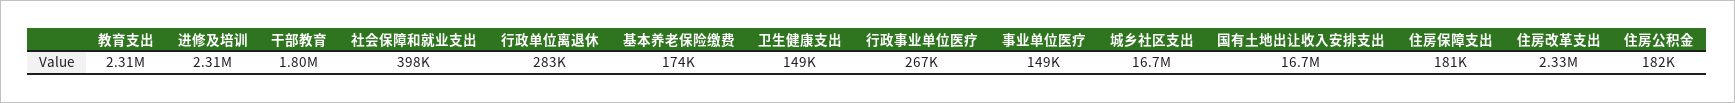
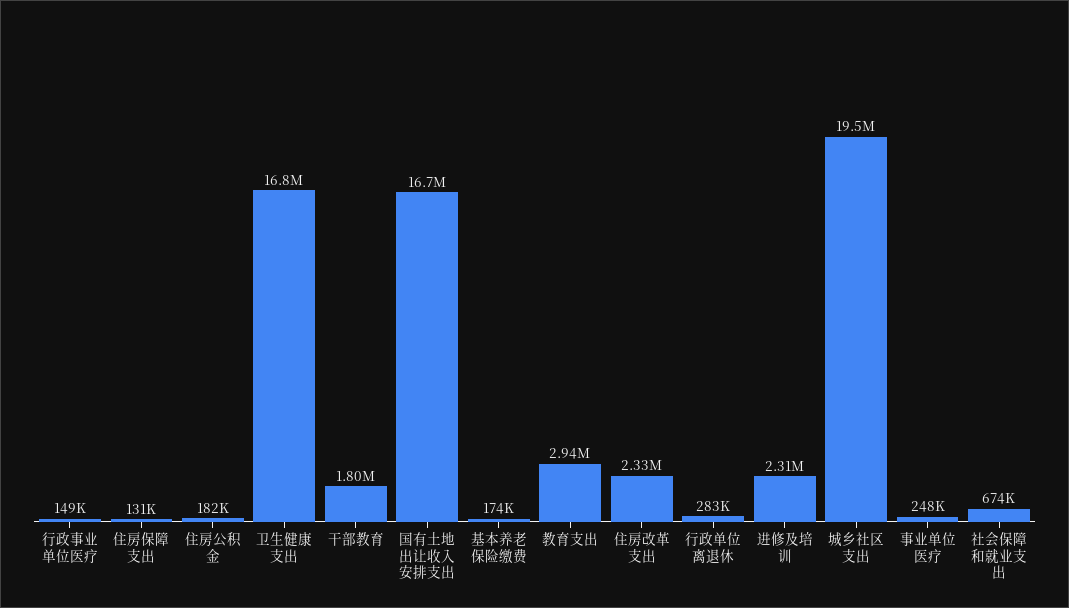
教育支出: 2310000 -> 2940000
社会保障和就业支出: 398000 -> 674000
卫生健康支出: 149000 -> 16800000
行政事业单位医疗: 267000 -> 149000
事业单位医疗: 149000 -> 248000
城乡社区支出: 16700000 -> 19500000
住房保障支出: 181000 -> 131000

